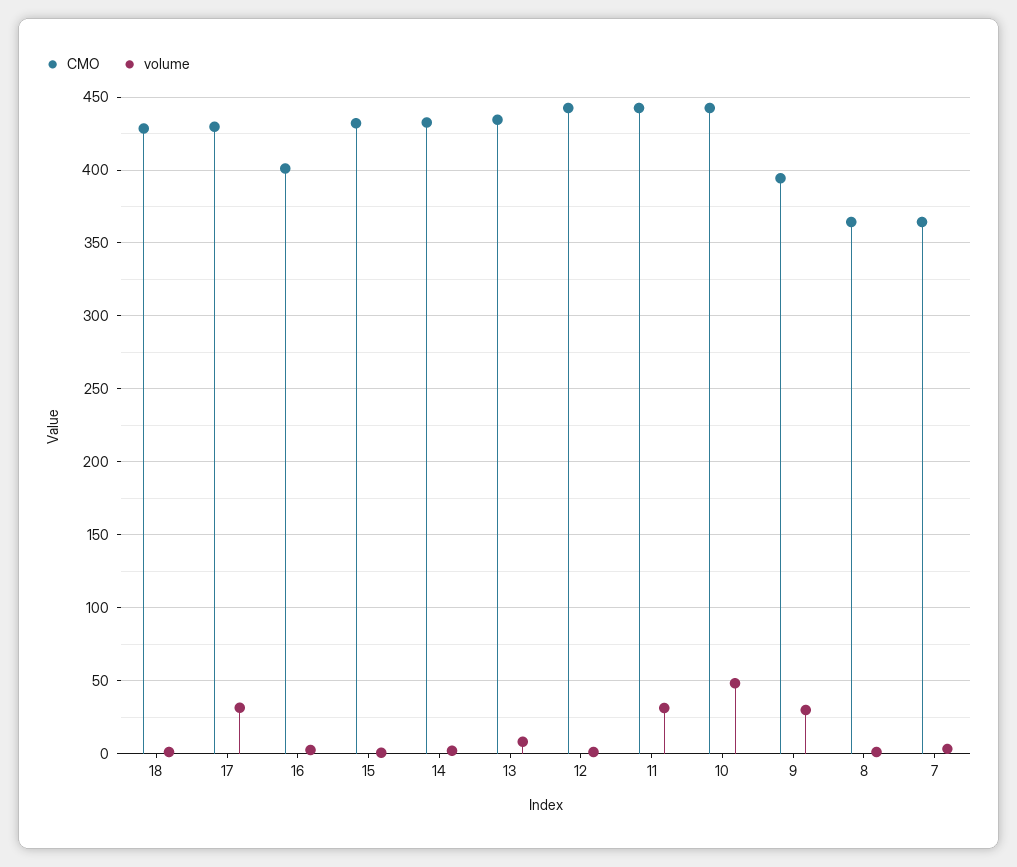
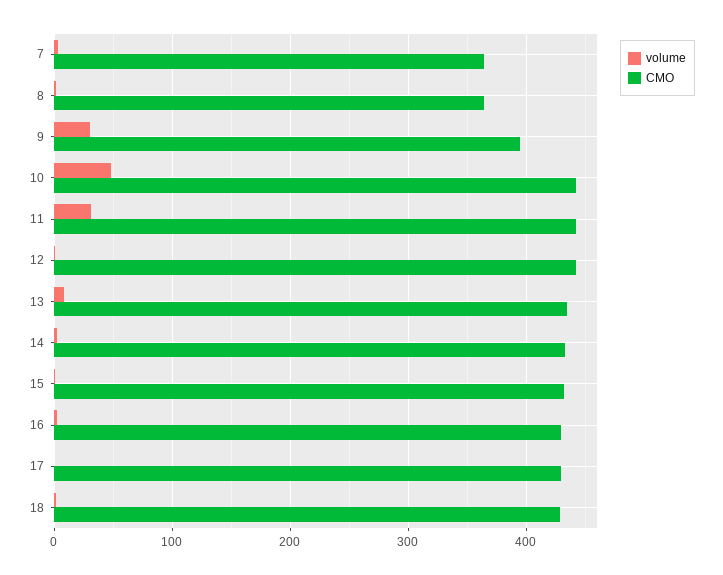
volume, 17: 30 -> 0
CMO, 16: 400 -> 430

